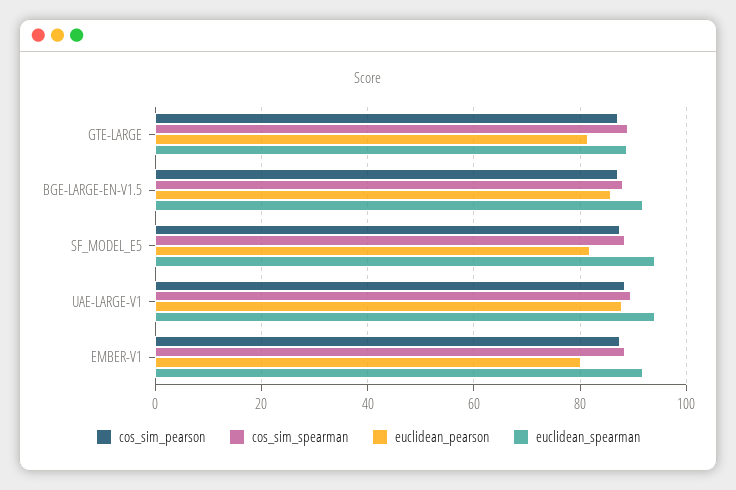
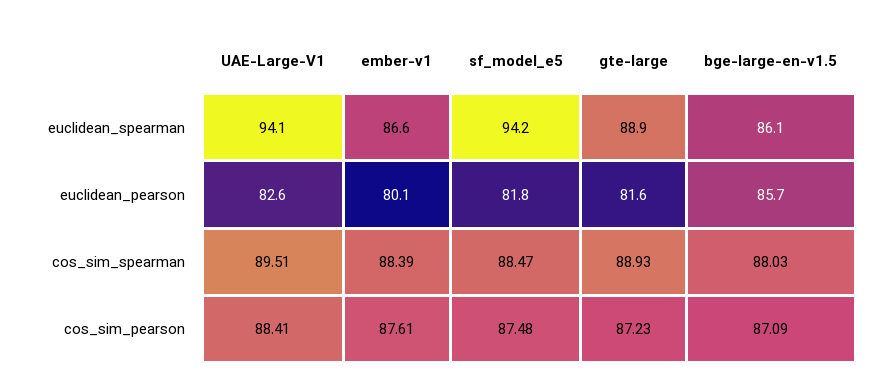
euclidean_spearman, BGE-LARGE-EN-V1.5: 92 -> 86.1
euclidean_pearson, UAE-LARGE-V1: 88 -> 82.6
euclidean_spearman, EMBER-V1: 92 -> 86.6

